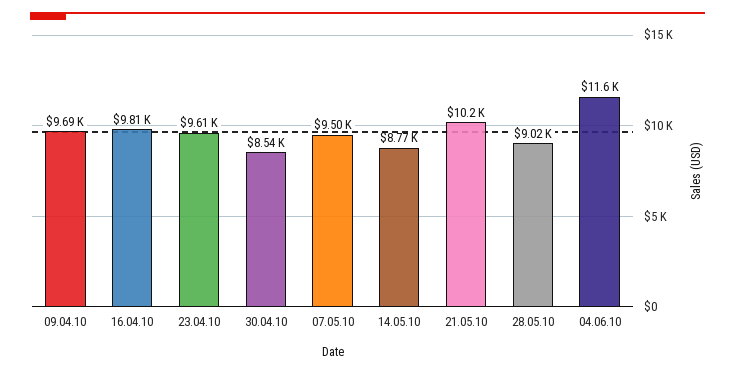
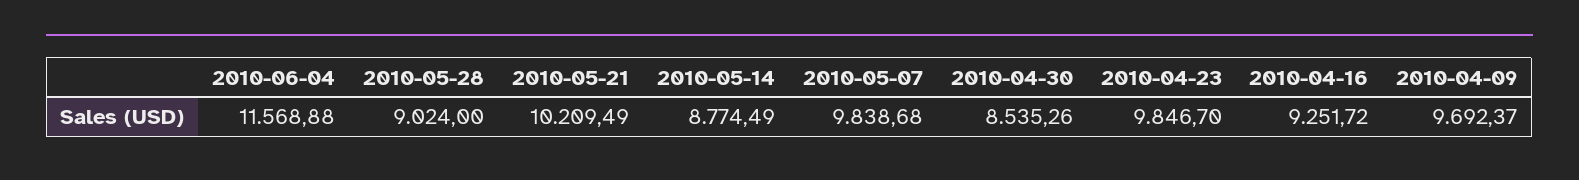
16.04.10: 9810 -> 9251.72
23.04.10: 9610 -> 9846.7
07.05.10: 9500 -> 9838.68

